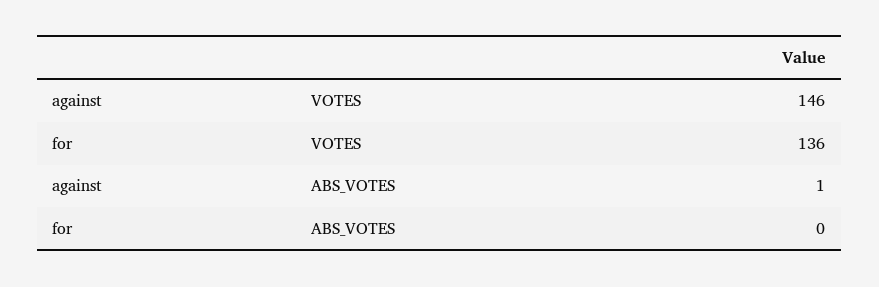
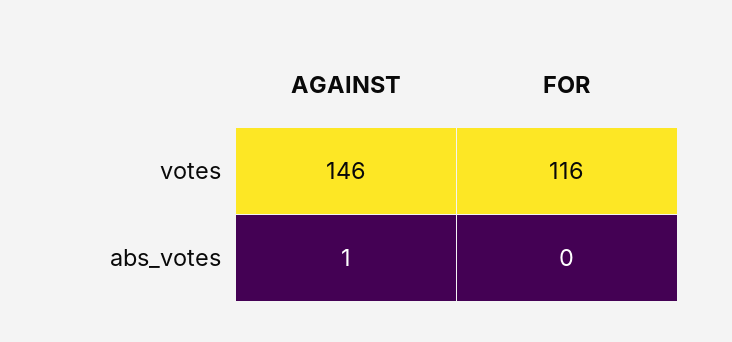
for, VOTES: 136 -> 116

